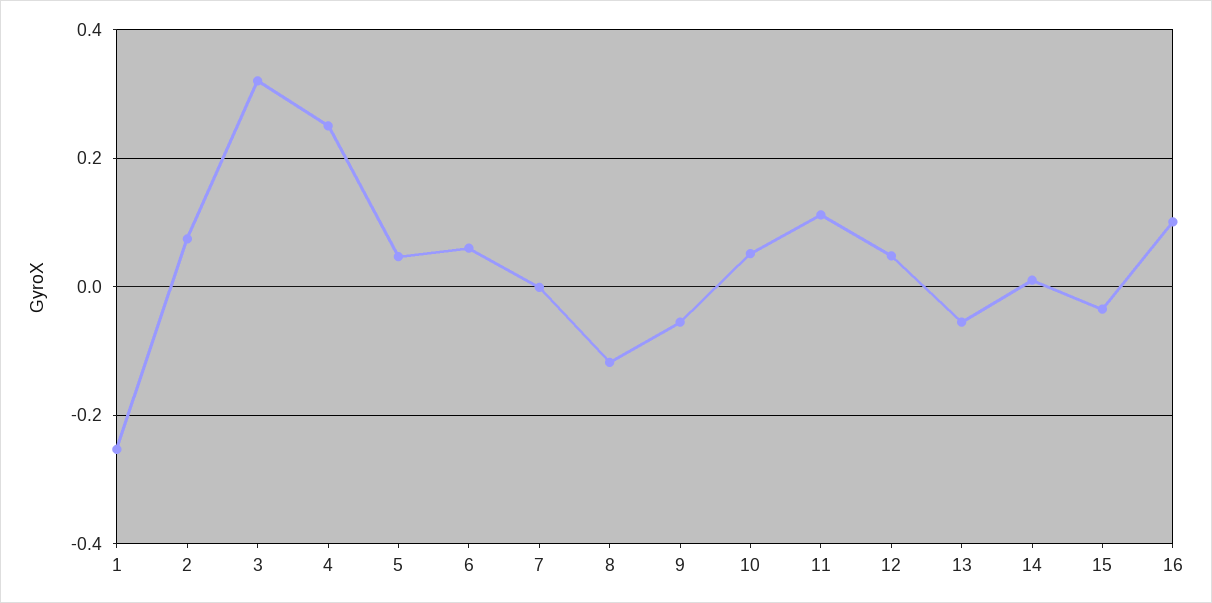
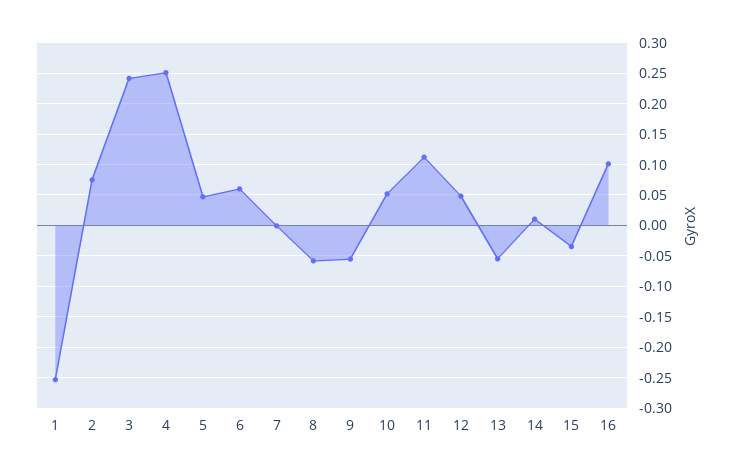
3: 0.32 -> 0.24
8: -0.12 -> -0.06

